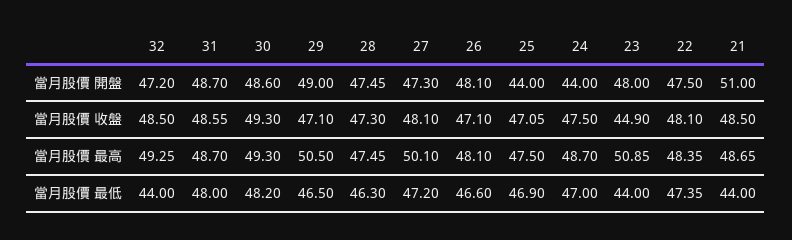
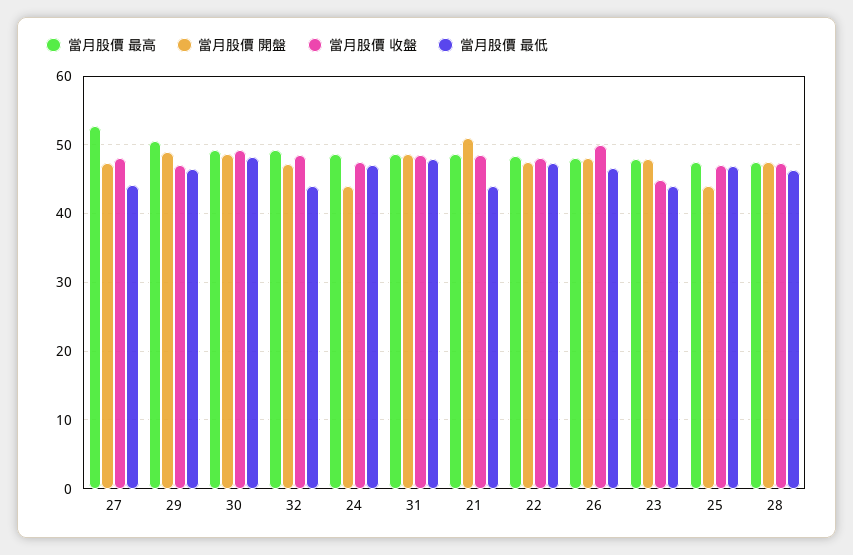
當月股價 收盤, 26: 47.1 -> 50
當月股價 最高, 27: 50.1 -> 53
當月股價 最高, 23: 50.85 -> 48
當月股價 最低, 27: 47.2 -> 44

